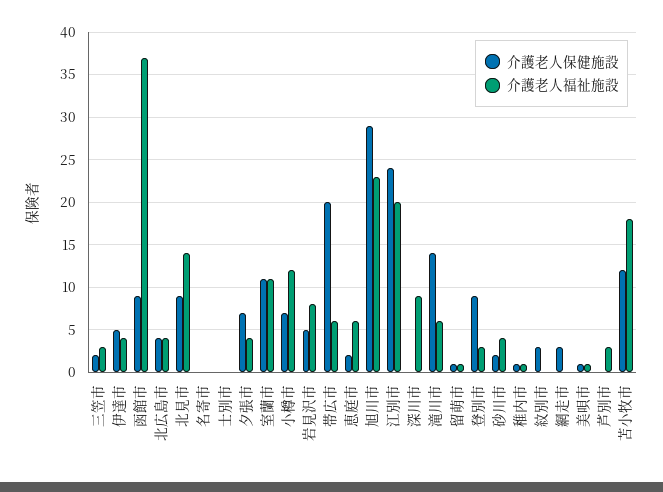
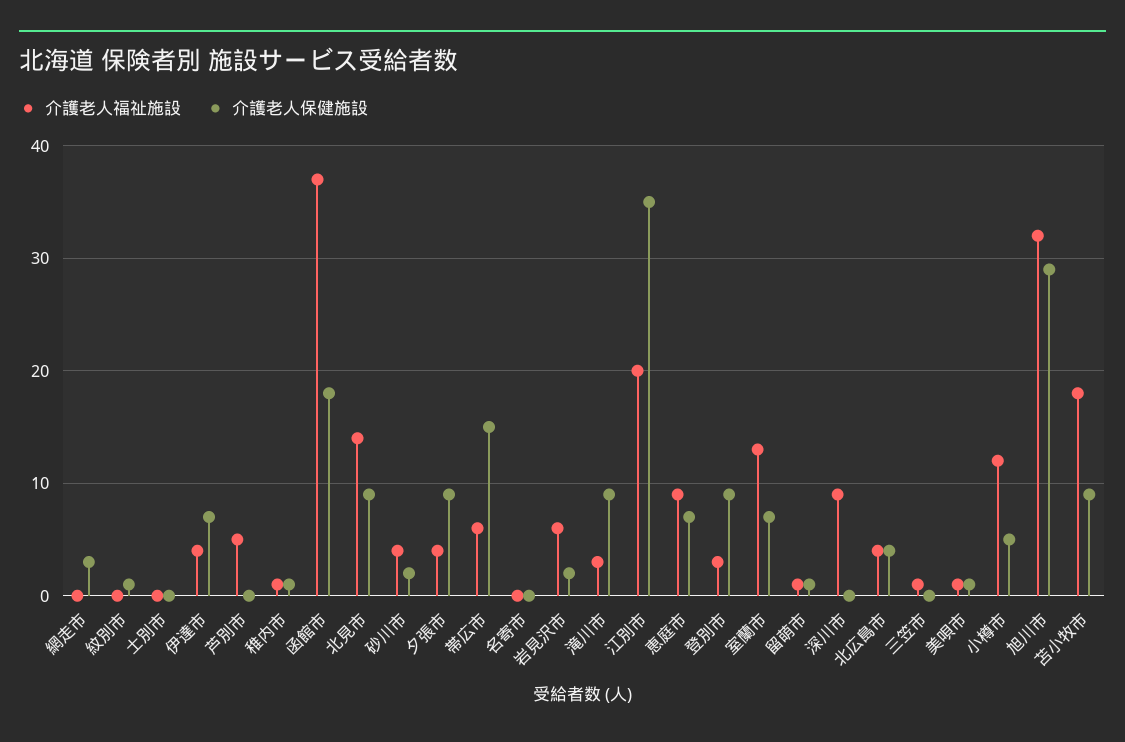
介護老人保健施設, 三笠市: 2 -> 0
介護老人福祉施設, 三笠市: 3 -> 1
介護老人保健施設, 伊達市: 5 -> 7
介護老人保健施設, 函館市: 9 -> 18
介護老人保健施設, 夕張市: 7 -> 9
介護老人保健施設, 室蘭市: 11 -> 7
介護老人福祉施設, 室蘭市: 11 -> 13
介護老人保健施設, 小樽市: 7 -> 5
介護老人保健施設, 岩見沢市: 5 -> 2
介護老人福祉施設, 岩見沢市: 8 -> 6
介護老人保健施設, 帯広市: 20 -> 15
介護老人保健施設, 恵庭市: 2 -> 7
介護老人福祉施設, 恵庭市: 6 -> 9
介護老人福祉施設, 旭川市: 23 -> 32
介護老人保健施設, 江別市: 24 -> 35
介護老人保健施設, 滝川市: 14 -> 9
介護老人福祉施設, 滝川市: 6 -> 3
介護老人保健施設, 紋別市: 3 -> 1
介護老人福祉施設, 芦別市: 3 -> 5
介護老人保健施設, 苫小牧市: 12 -> 9

